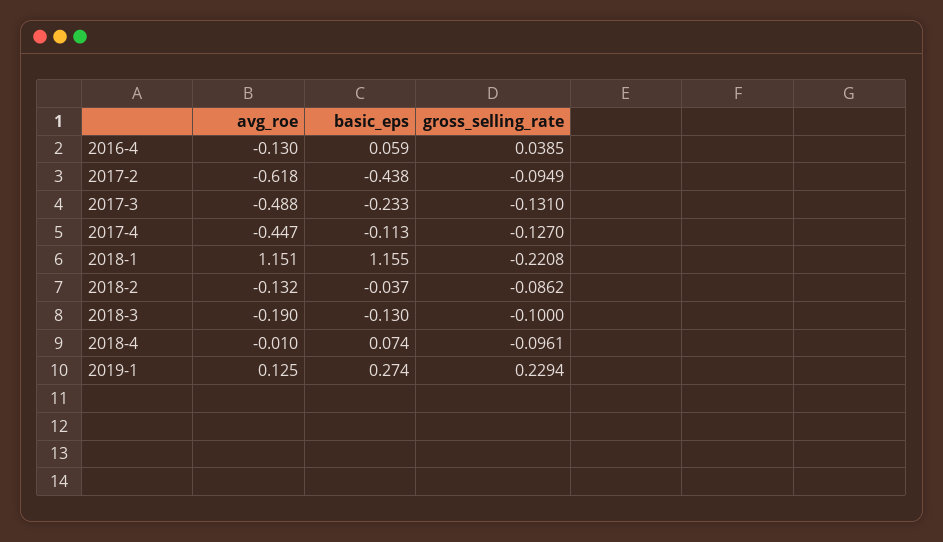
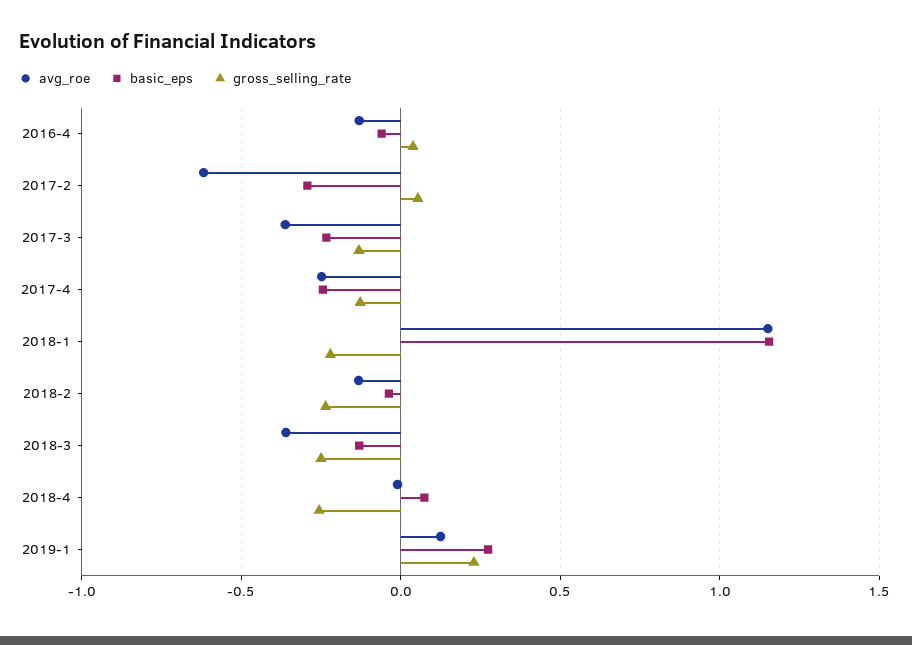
basic_eps, 2016-4: 0.059 -> -0.05
basic_eps, 2017-2: -0.438 -> -0.3
gross_selling_rate, 2017-2: -0.0949 -> 0.05
avg_roe, 2017-3: -0.488 -> -0.35
avg_roe, 2017-4: -0.447 -> -0.25
basic_eps, 2017-4: -0.113 -> -0.25
gross_selling_rate, 2018-2: -0.0862 -> -0.25
avg_roe, 2018-3: -0.19 -> -0.35
gross_selling_rate, 2018-3: -0.1 -> -0.25
gross_selling_rate, 2018-4: -0.0961 -> -0.25

